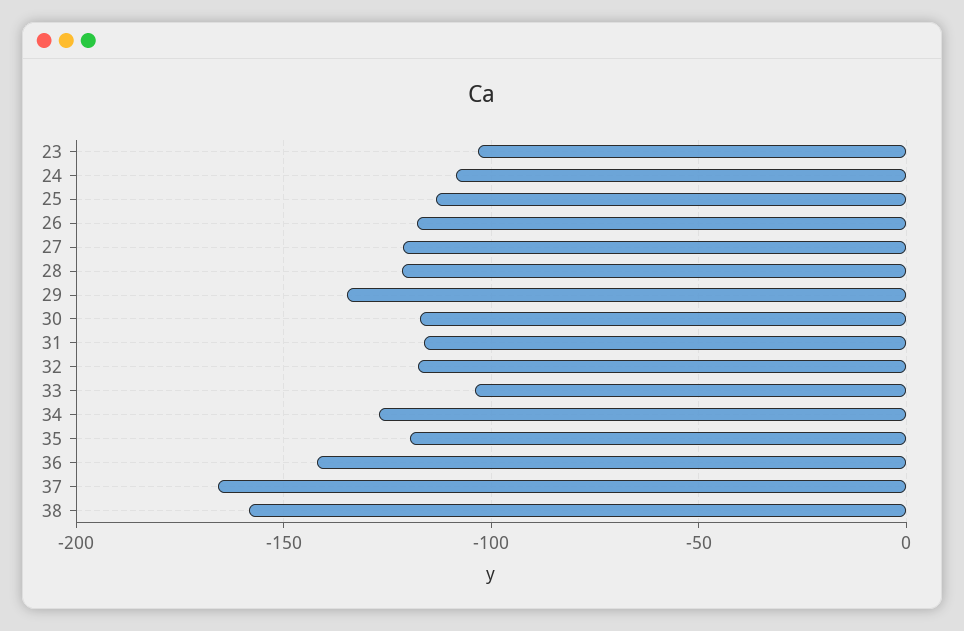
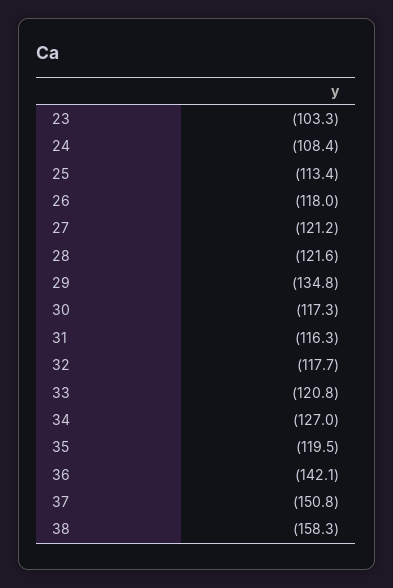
33: -105 -> -120.8
37: -165 -> -150.8

